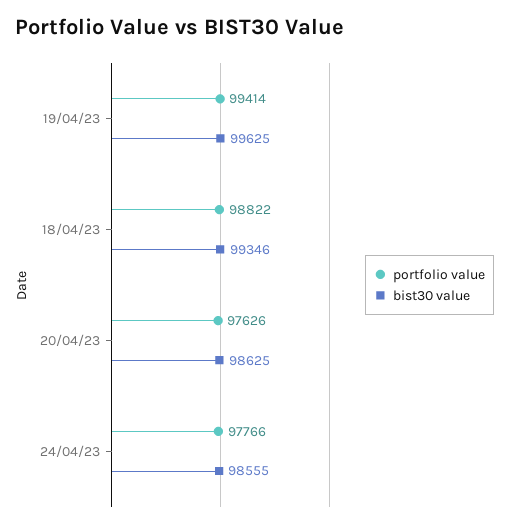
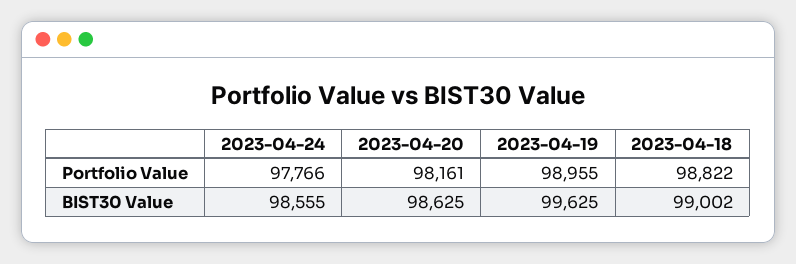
portfolio value, 19/04/23: 99414 -> 98955
bist30 value, 18/04/23: 99346 -> 99002
portfolio value, 20/04/23: 97626 -> 98161

